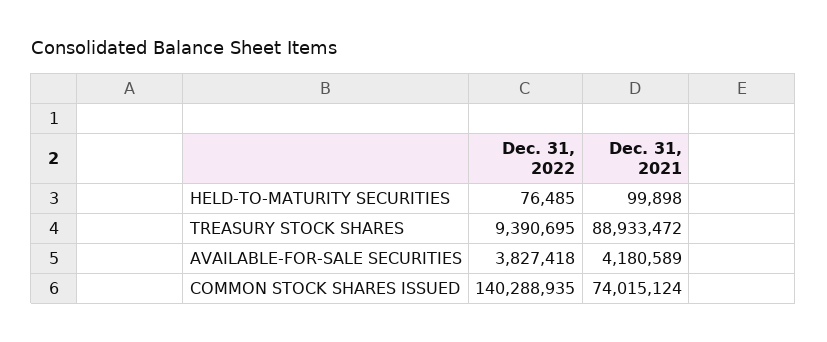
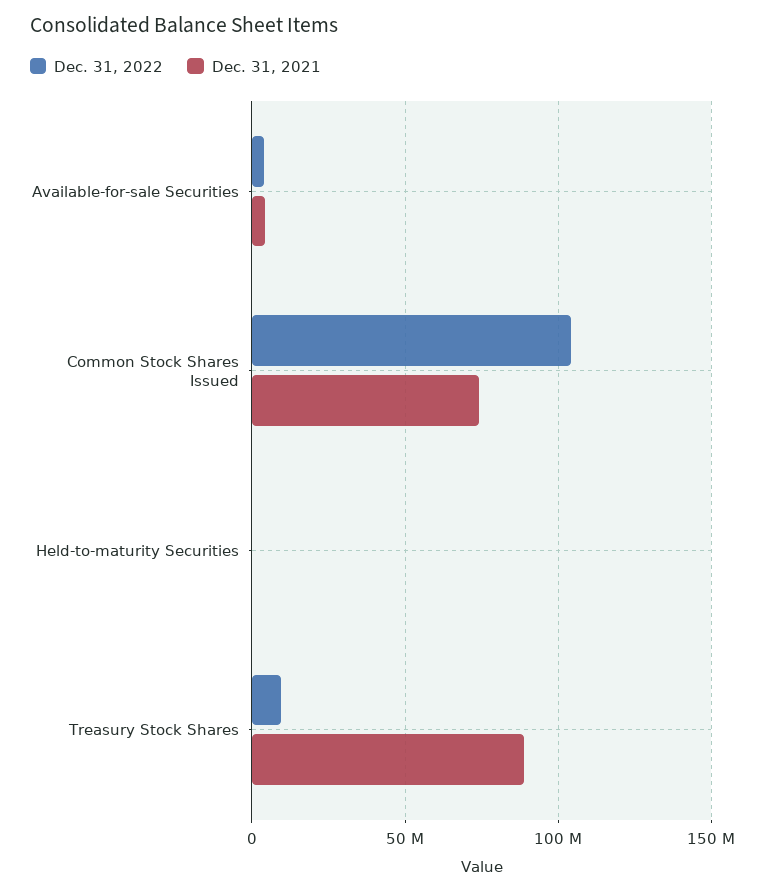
Dec. 31, 2022, COMMON STOCK SHARES ISSUED: 140288935 -> 105000000

